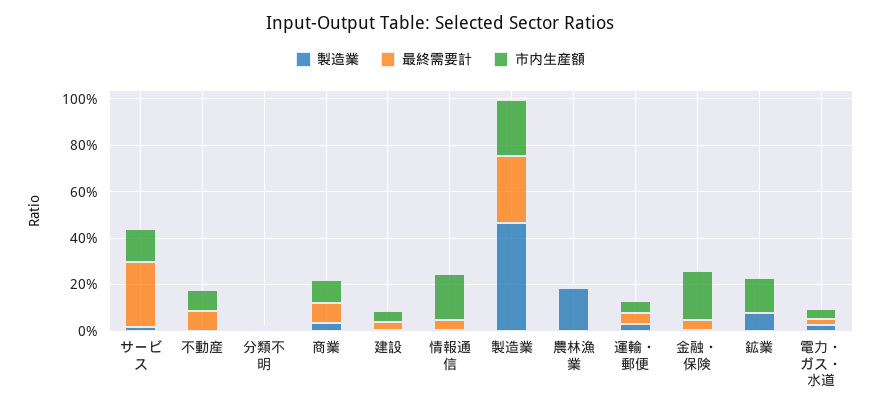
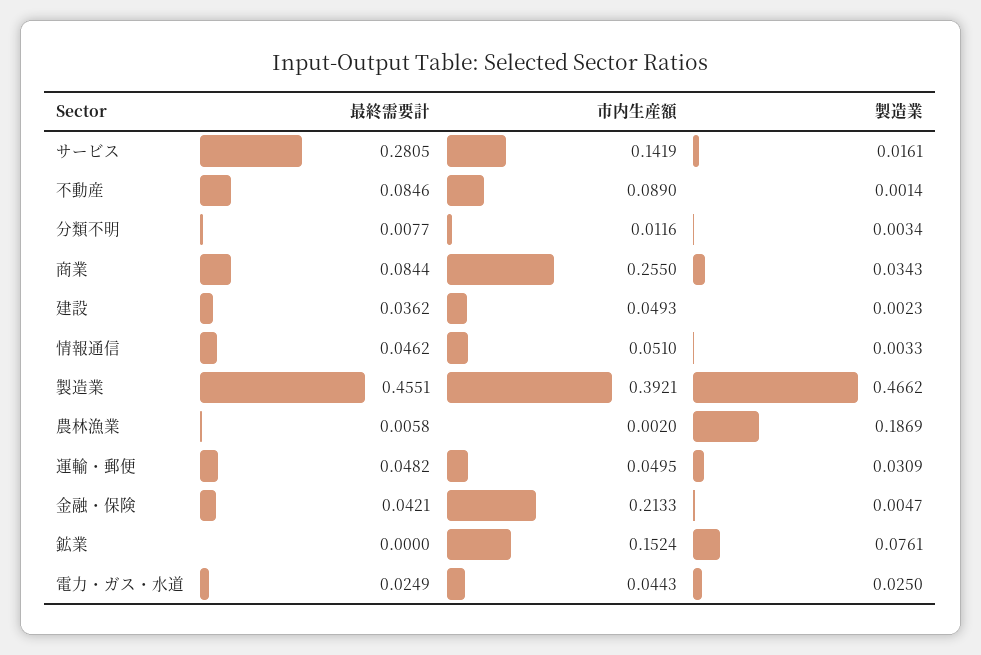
市内生産額, 商業: 0.1 -> 0.255
市内生産額, 情報通信: 0.2 -> 0.051
最終需要計, 製造業: 0.3 -> 0.4551
市内生産額, 製造業: 0.25 -> 0.3921

